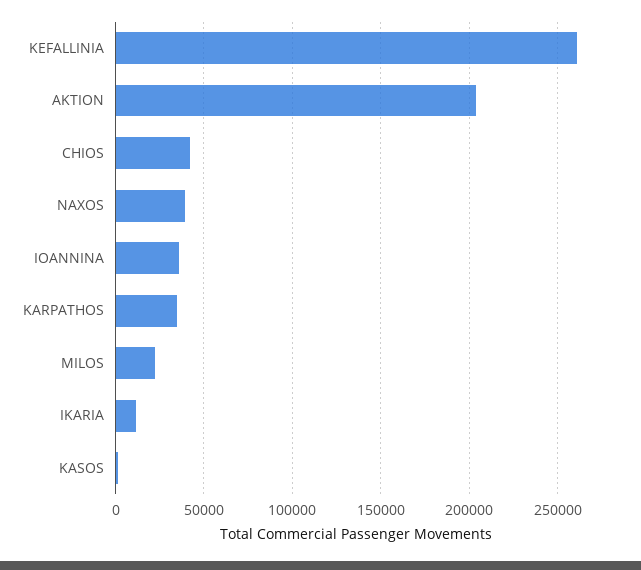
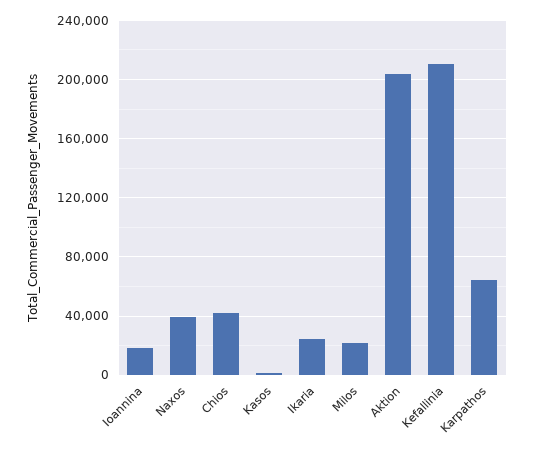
KEFALLINIA: 260000 -> 210000
IOANNINA: 35000 -> 20000
KARPATHOS: 35000 -> 65000
IKARIA: 10000 -> 25000

